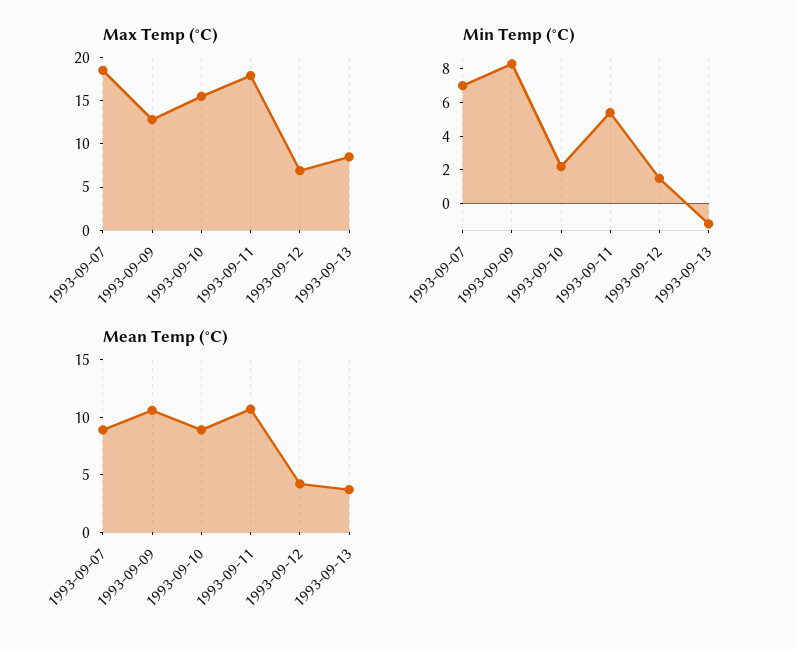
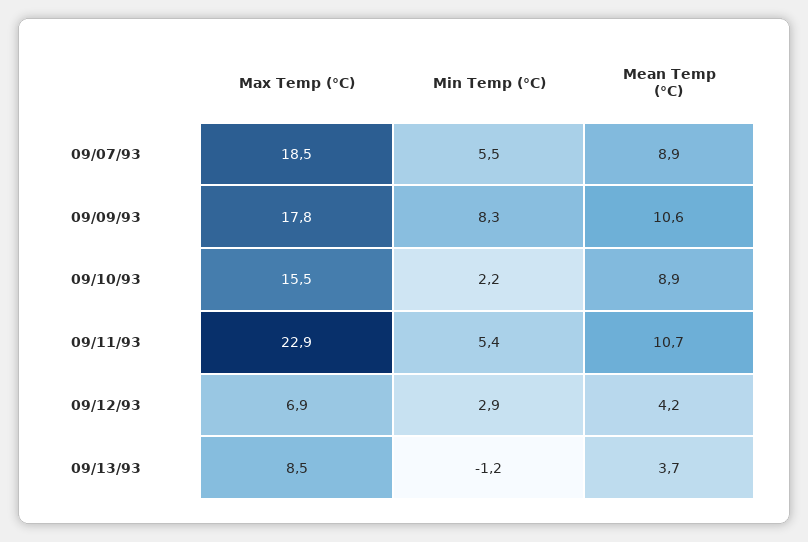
Max Temp (°C), 1993-09-09: 13 -> 17.8
Max Temp (°C), 1993-09-11: 18 -> 22.9
Min Temp (°C), 1993-09-07: 7 -> 5.5
Min Temp (°C), 1993-09-12: 1.5 -> 2.9

